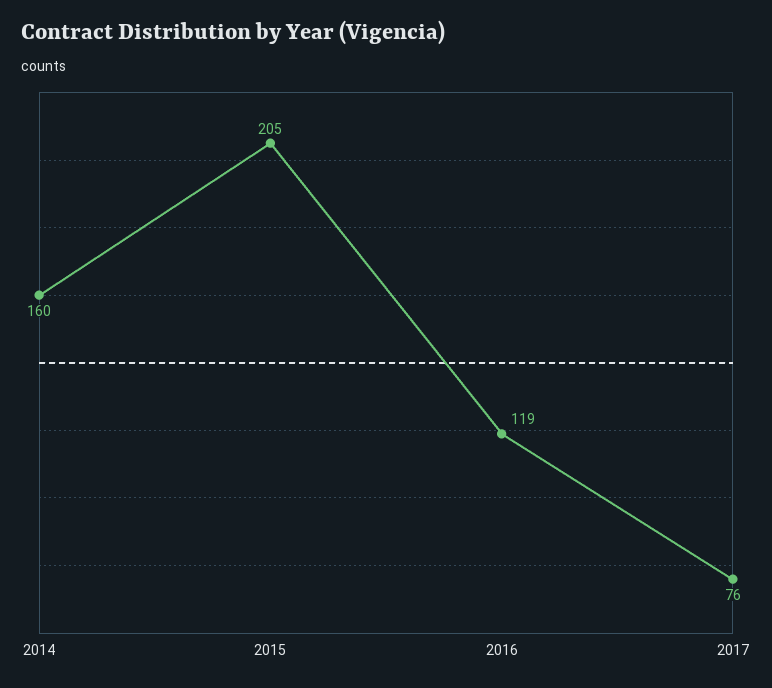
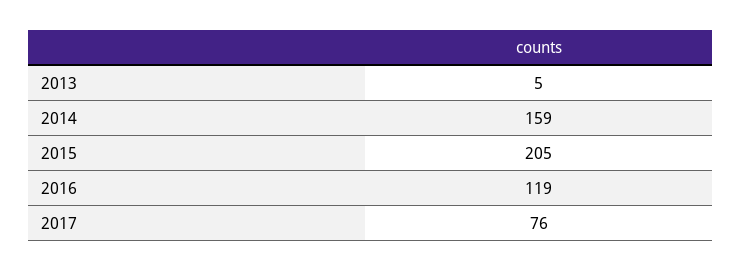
2014: 160 -> 159
2013: none -> 5

